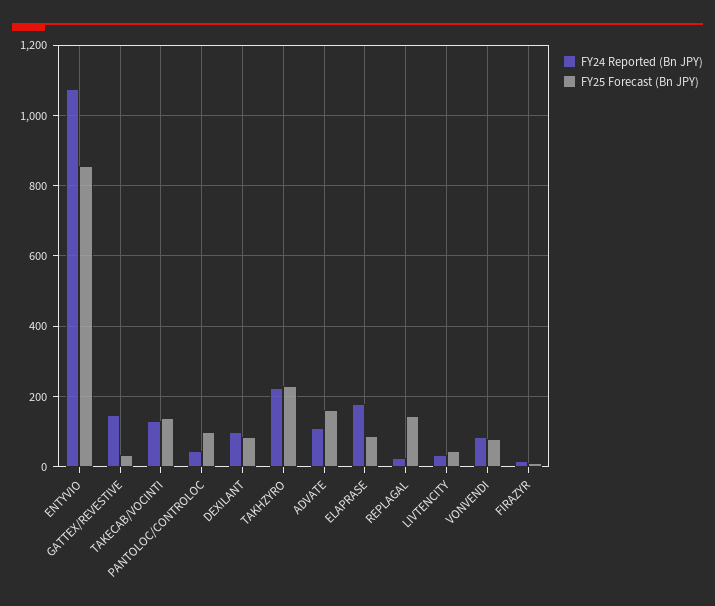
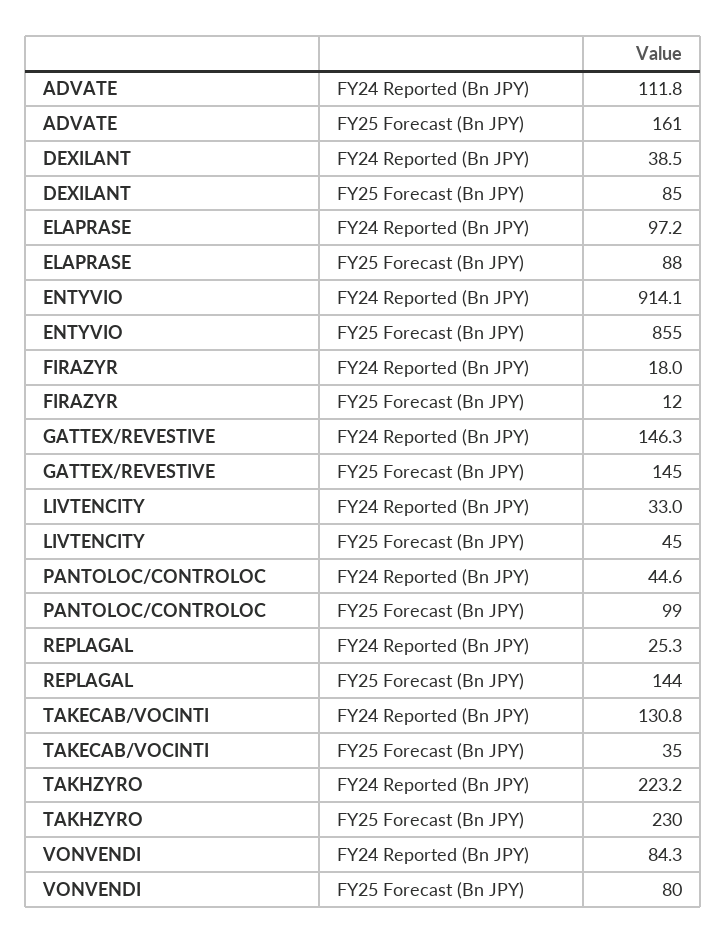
FY24 Reported (Bn JPY), ENTYVIO: 1080 -> 914.1
FY25 Forecast (Bn JPY), GATTEX/REVESTIVE: 40 -> 145
FY25 Forecast (Bn JPY), TAKECAB/VOCINTI: 140 -> 35
FY24 Reported (Bn JPY), DEXILANT: 100 -> 38.5
FY24 Reported (Bn JPY), ELAPRASE: 180 -> 97.2

